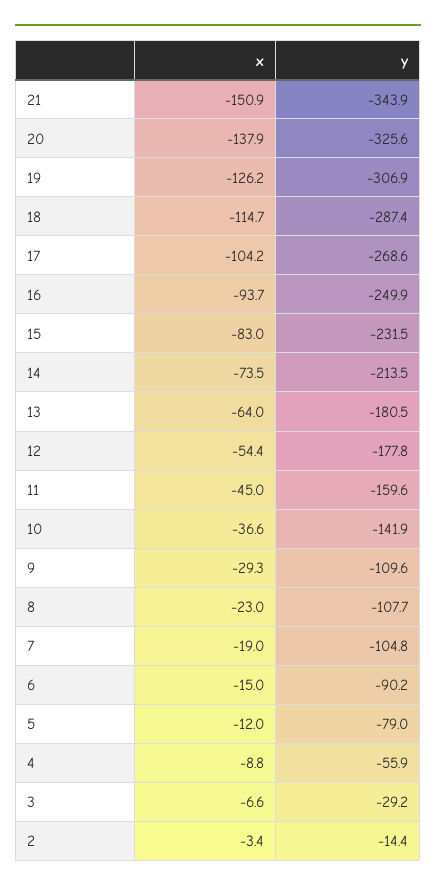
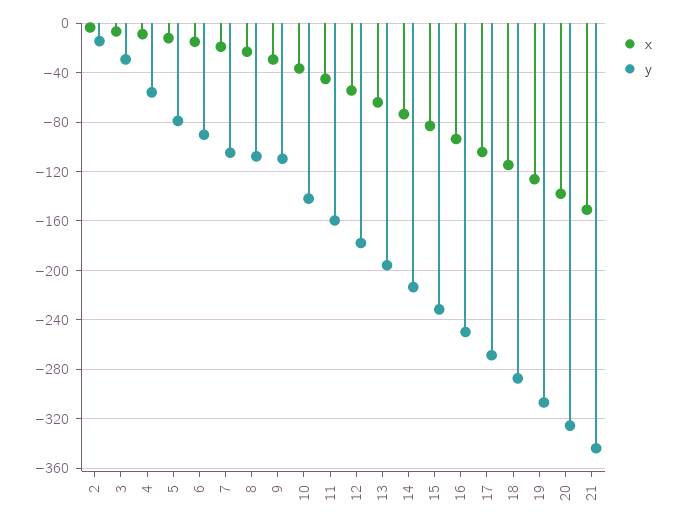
y, 13: -180.5 -> -195

